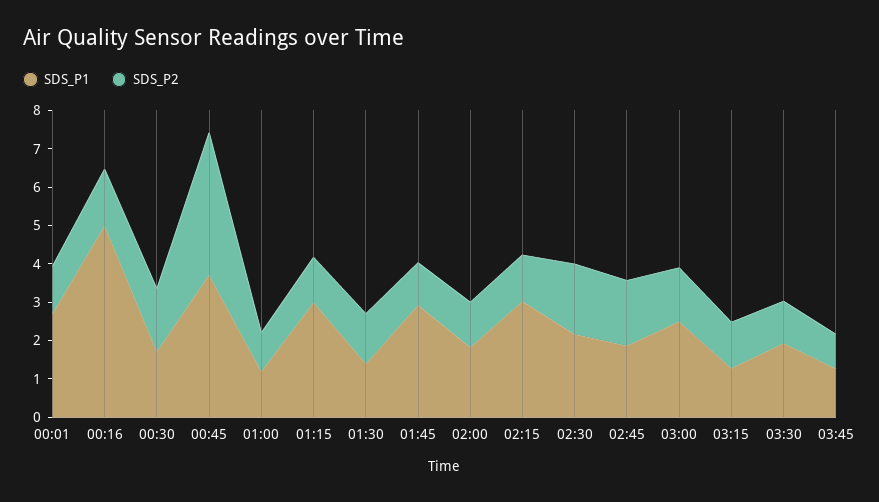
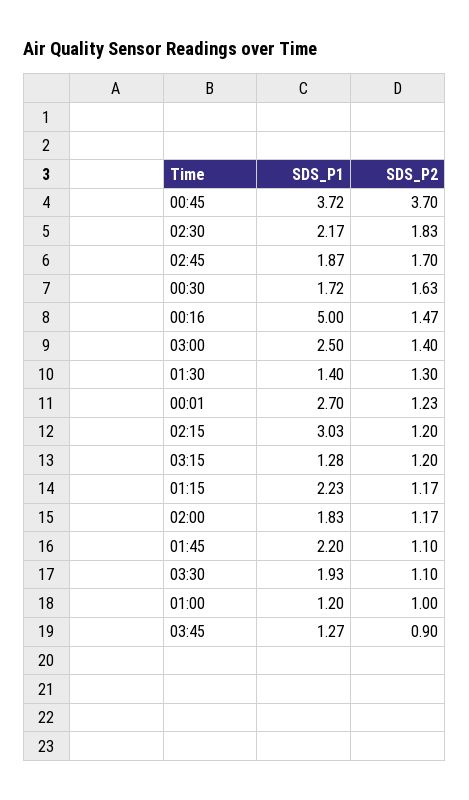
SDS_P1, 01:15: 3 -> 2.23
SDS_P1, 01:45: 3 -> 2.2

